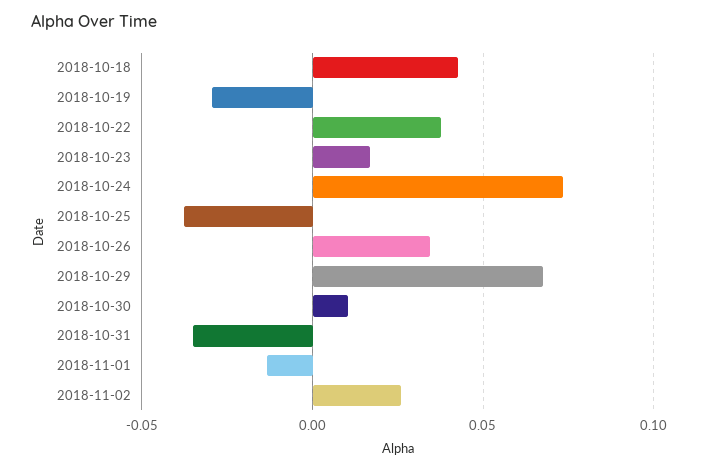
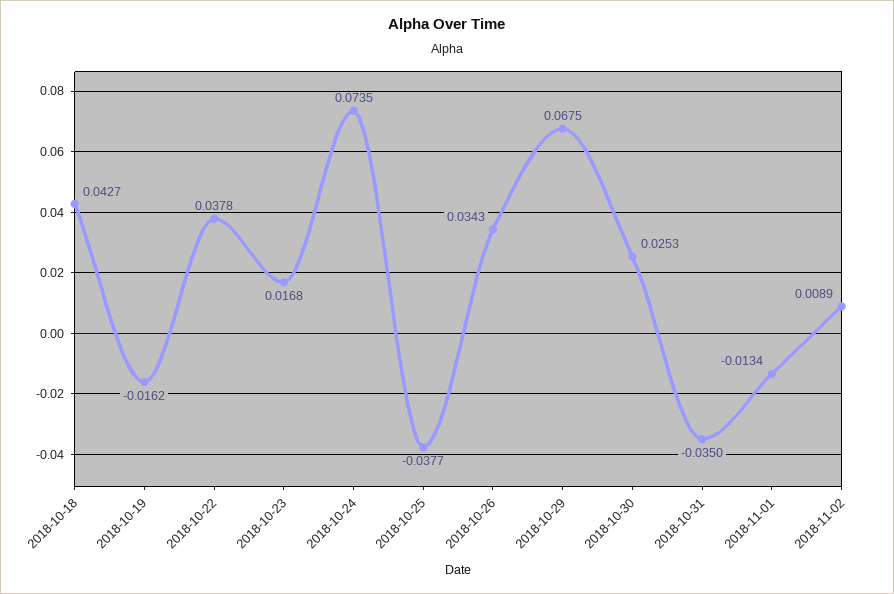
2018-10-19: -0.03 -> -0.0162
2018-10-30: 0.01 -> 0.0253
2018-11-02: 0.025 -> 0.0089

